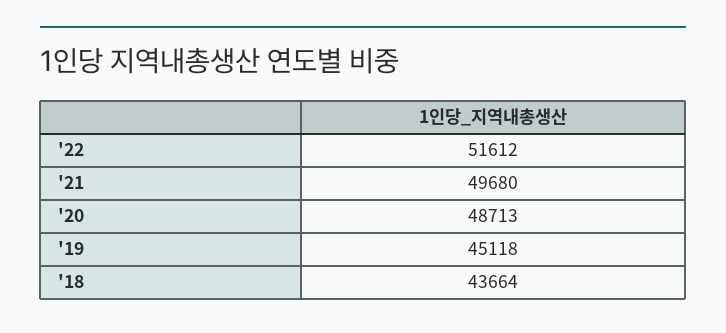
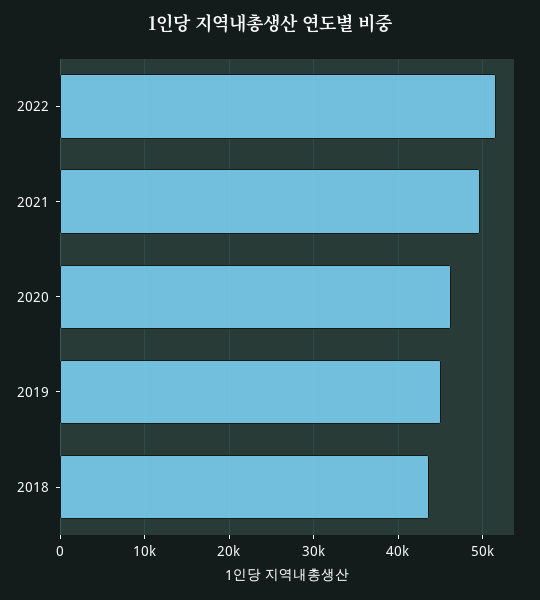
'20: 48713 -> 46000

